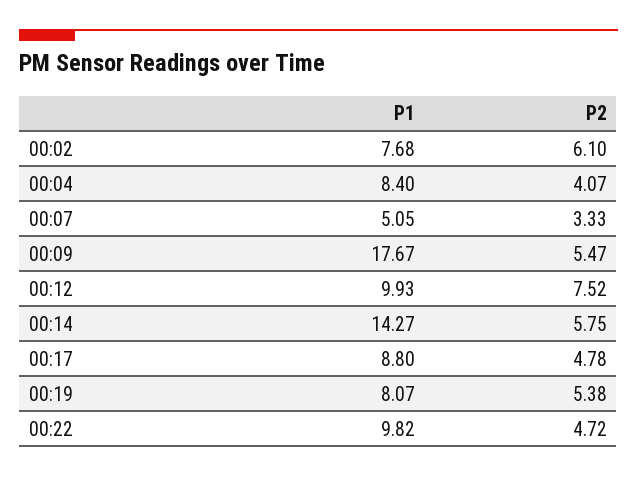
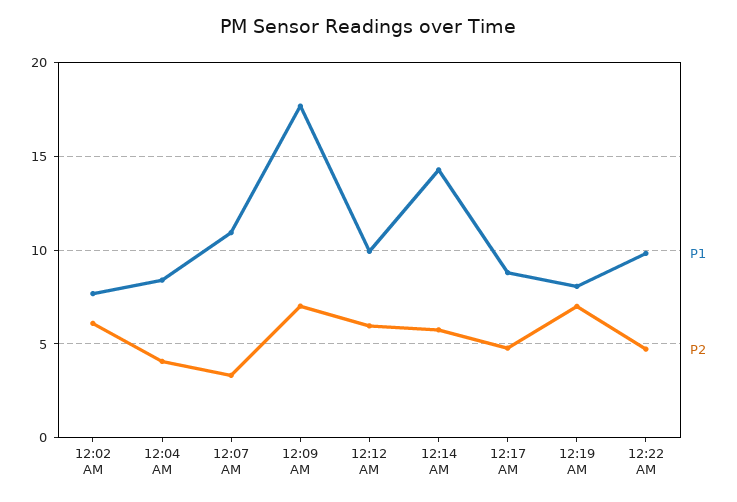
P1, 00:07: 5.05 -> 11
P2, 00:09: 5.47 -> 7
P2, 00:12: 7.52 -> 6
P2, 00:19: 5.38 -> 7

